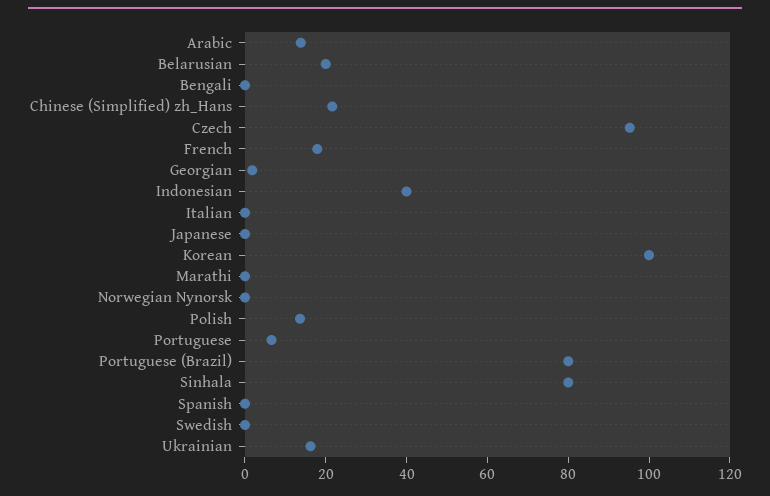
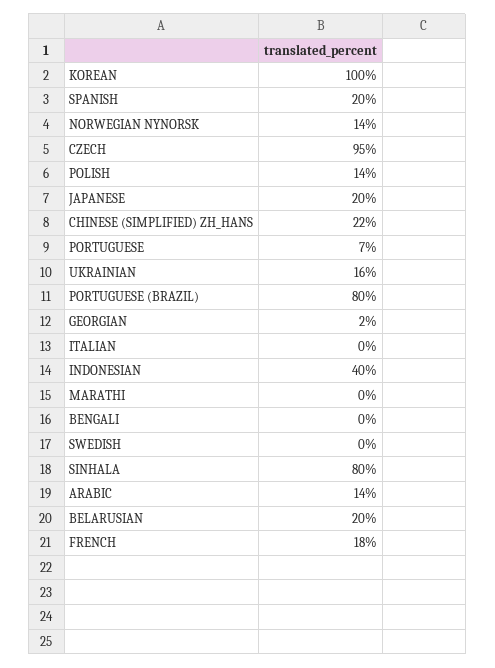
Japanese: 0 -> 20
Norwegian Nynorsk: 0 -> 14
Spanish: 0 -> 20

